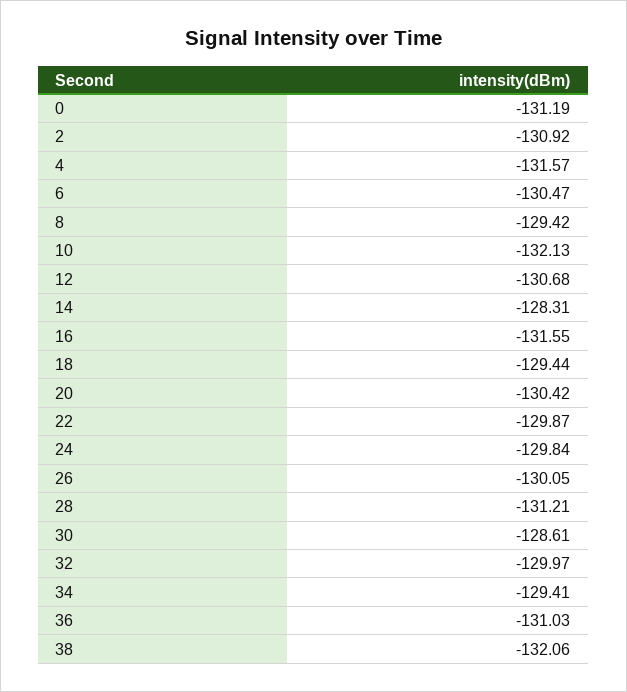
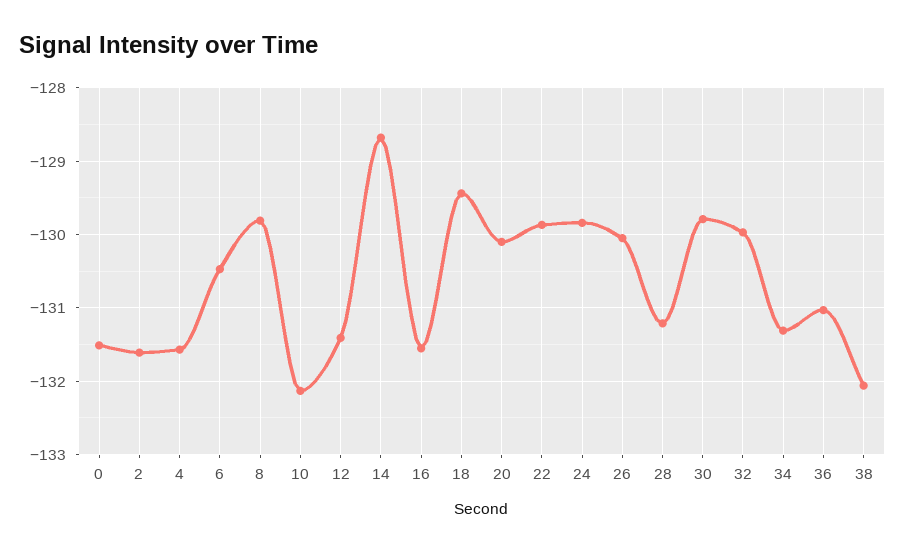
0: -131.19 -> -131.5
2: -130.92 -> -131.6
8: -129.42 -> -129.8
12: -130.68 -> -131.4
14: -128.31 -> -128.7
20: -130.42 -> -130.1
30: -128.61 -> -129.8
34: -129.41 -> -131.3

